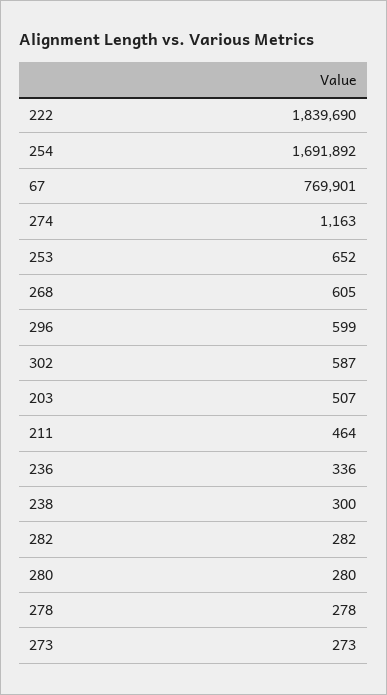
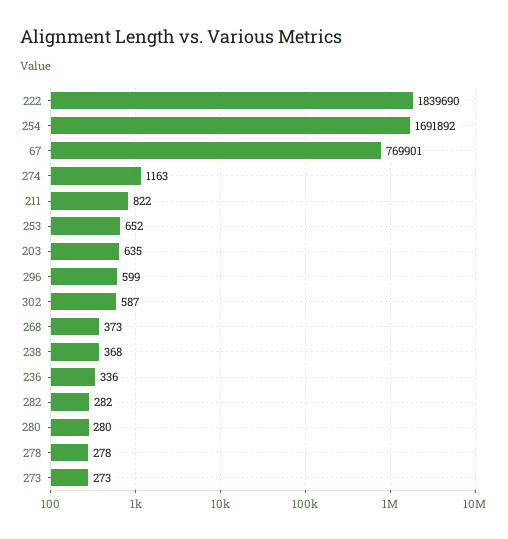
268: 605 -> 373
203: 507 -> 635
211: 464 -> 822
238: 300 -> 368

